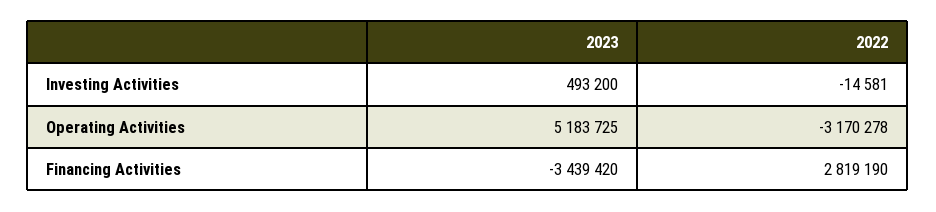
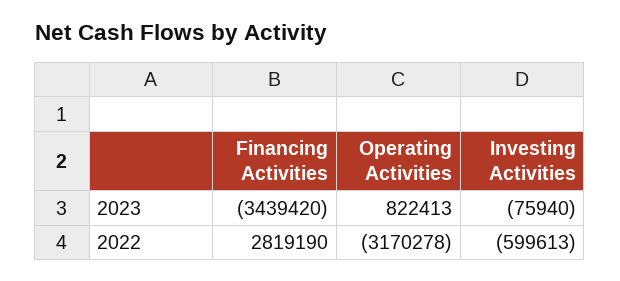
2023, Investing Activities: 493200 -> -75940
2022, Investing Activities: -14581 -> -599613
2023, Operating Activities: 5183725 -> 822413

